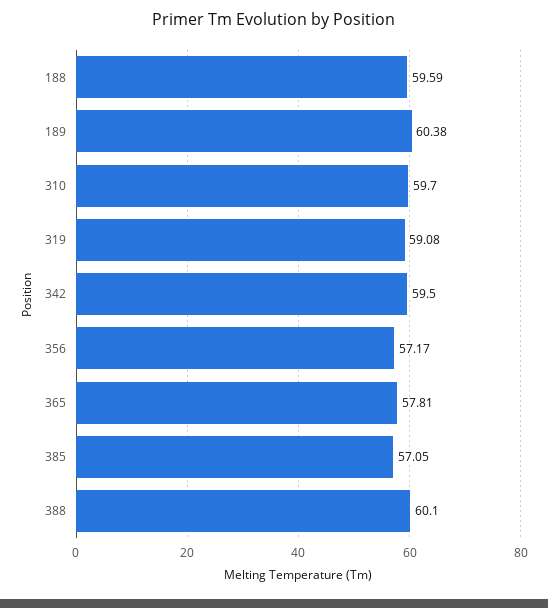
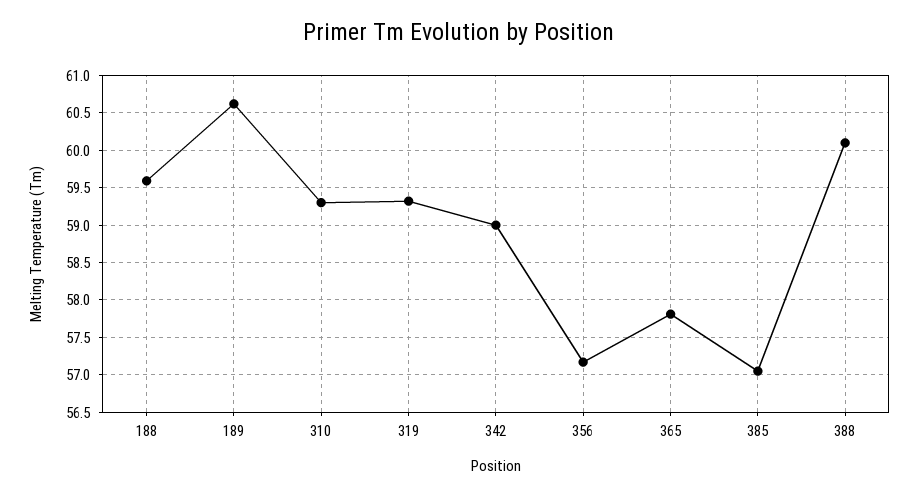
189: 60.38 -> 60.6
310: 59.7 -> 59.3
319: 59.08 -> 59.3
342: 59.5 -> 59

